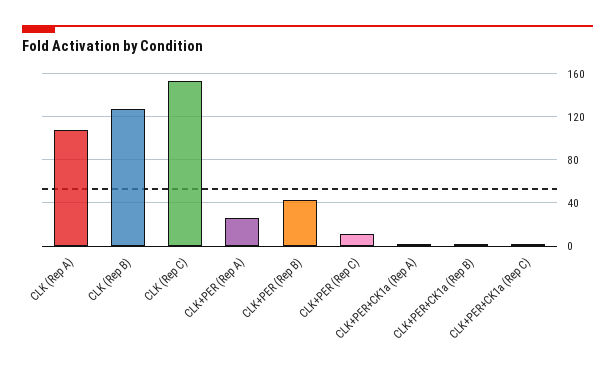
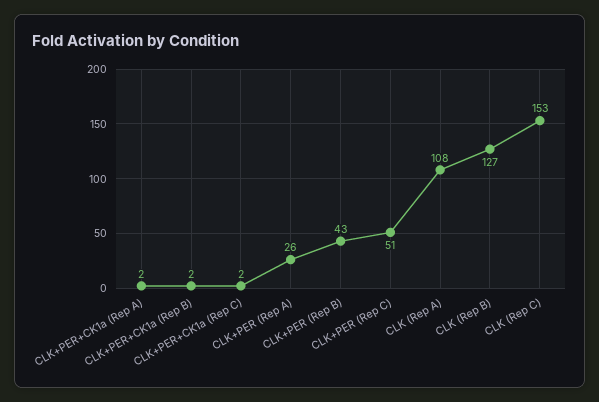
CLK+PER (Rep C): 10 -> 51

